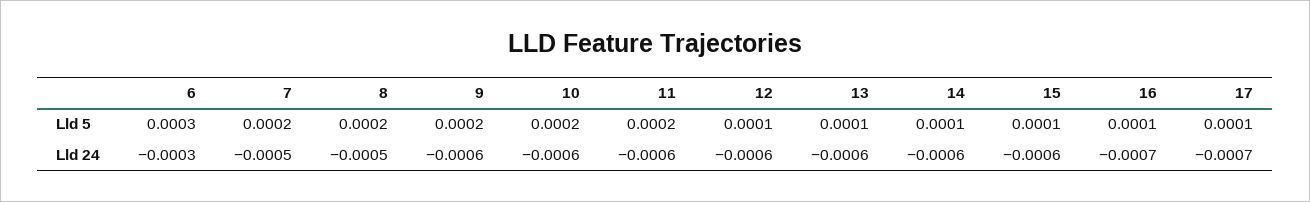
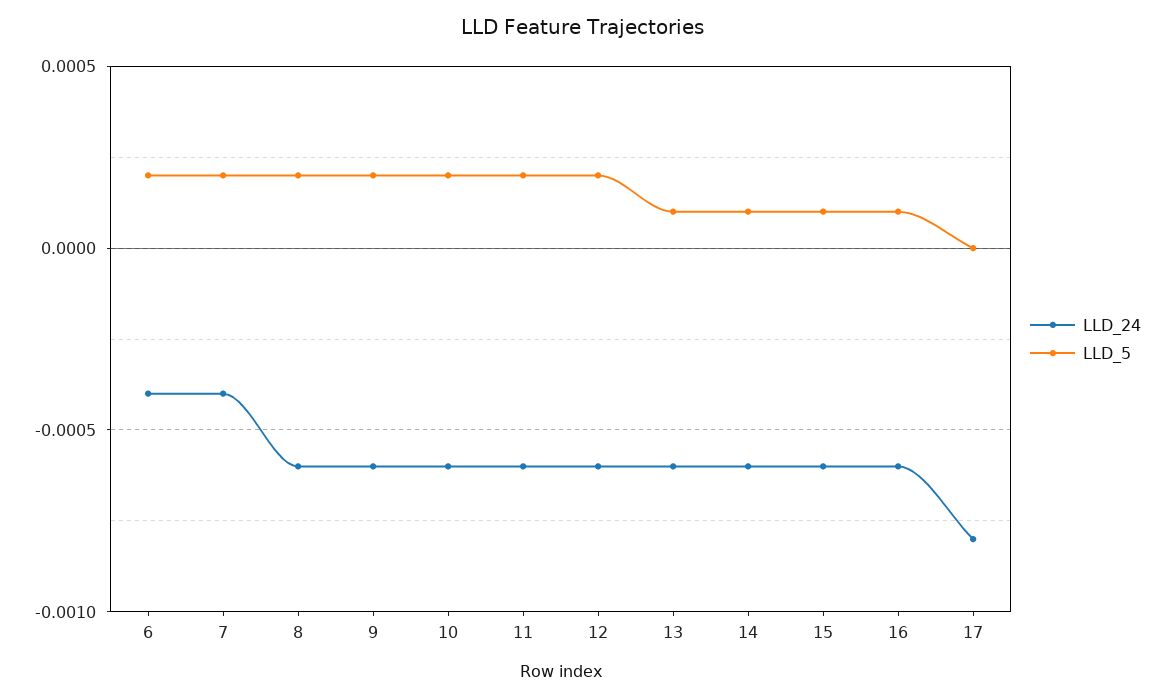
Lld 5, 6: 0.0003 -> 0.0002
Lld 5, 12: 0.0001 -> 0.0002
Lld 5, 17: 0.0001 -> 0
Lld 24, 6: -0.0003 -> -0.0004
Lld 24, 7: -0.0005 -> -0.0004
Lld 24, 8: -0.0005 -> -0.0006
Lld 24, 16: -0.0007 -> -0.0006
Lld 24, 17: -0.0007 -> -0.0008

